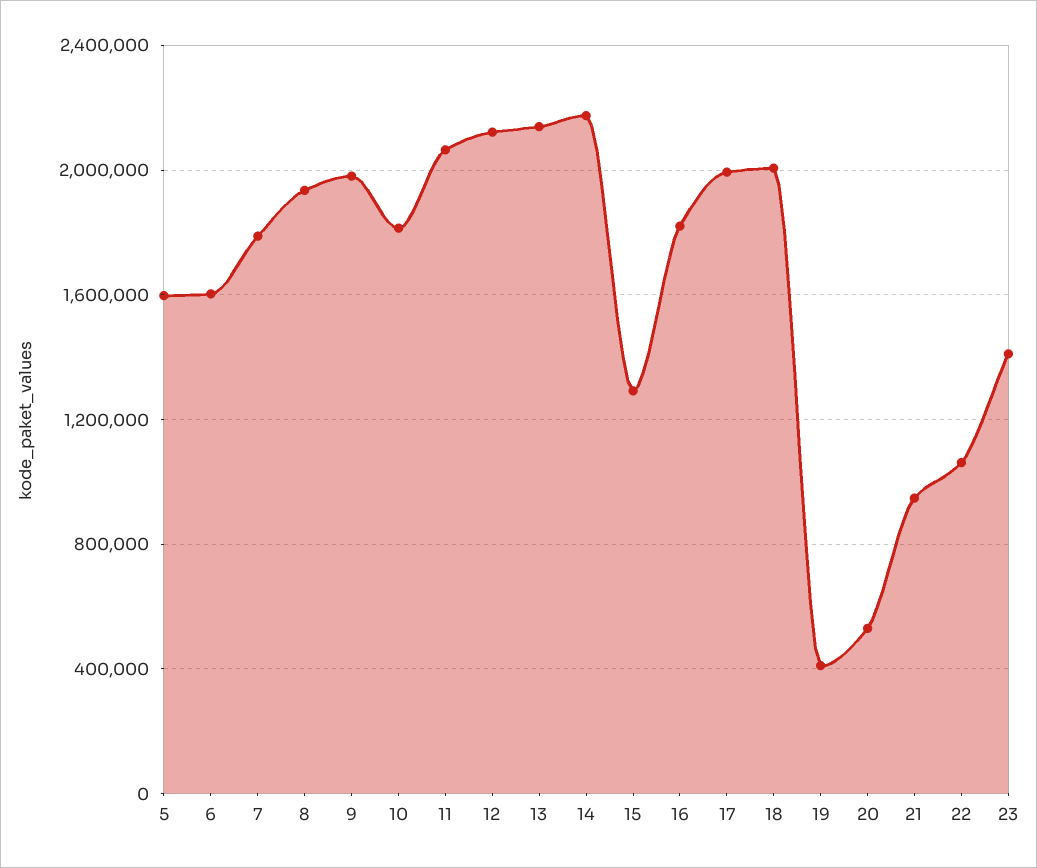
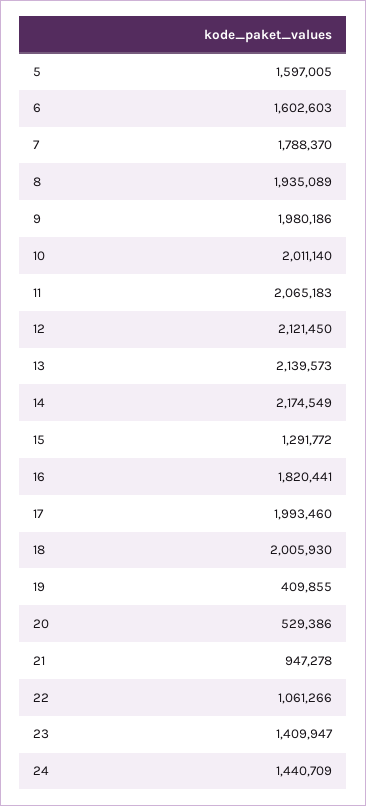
10: 1800000 -> 2011140
24: none -> 1440709

